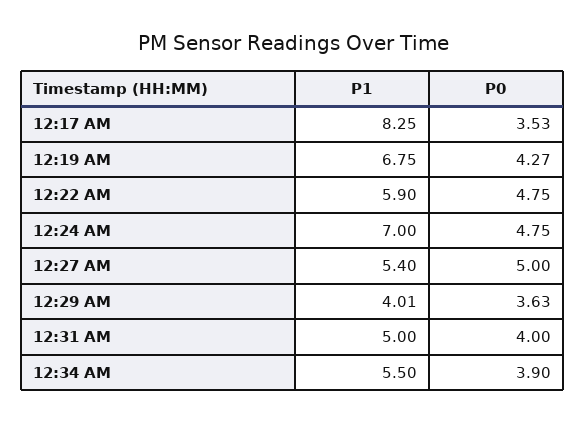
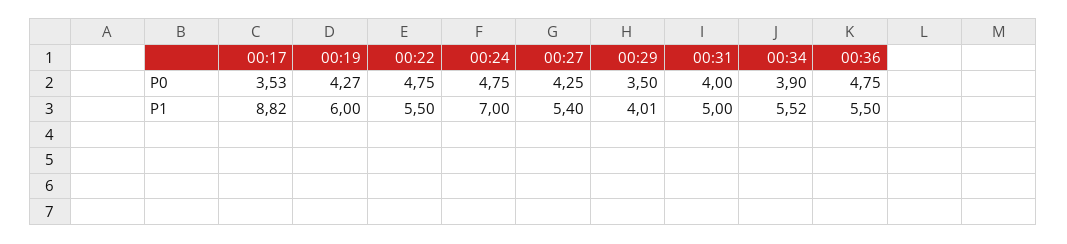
P1, 12:17 AM: 8.25 -> 8.82
P1, 12:19 AM: 6.75 -> 6
P1, 12:22 AM: 5.9 -> 5.5
P0, 12:27 AM: 5 -> 4.25
P0, 12:29 AM: 3.63 -> 3.5
P1, 12:34 AM: 5.5 -> 5.52
P0, 00:36: none -> 4.75
P1, 00:36: none -> 5.5

